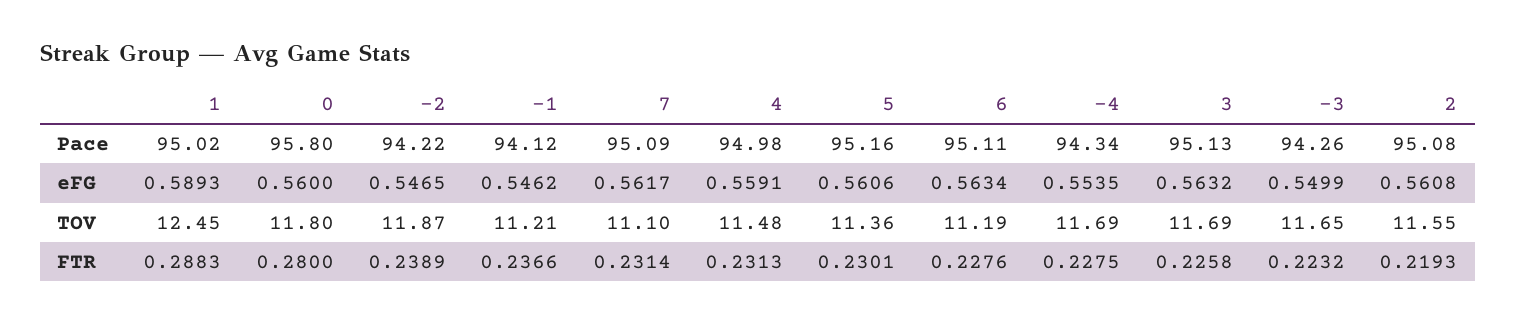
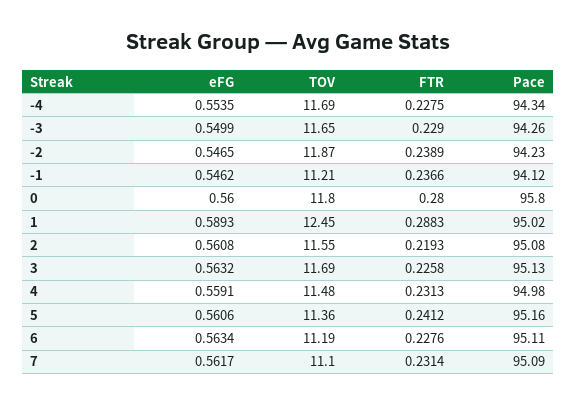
-2, Pace: 94.22 -> 94.23
5, FTR: 0.2301 -> 0.2412
-3, FTR: 0.2232 -> 0.229

